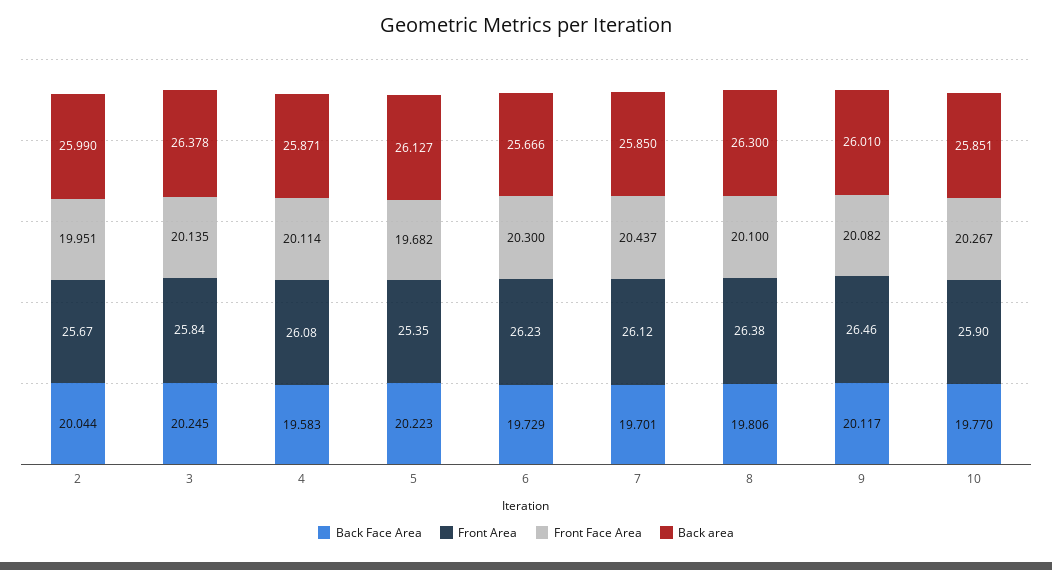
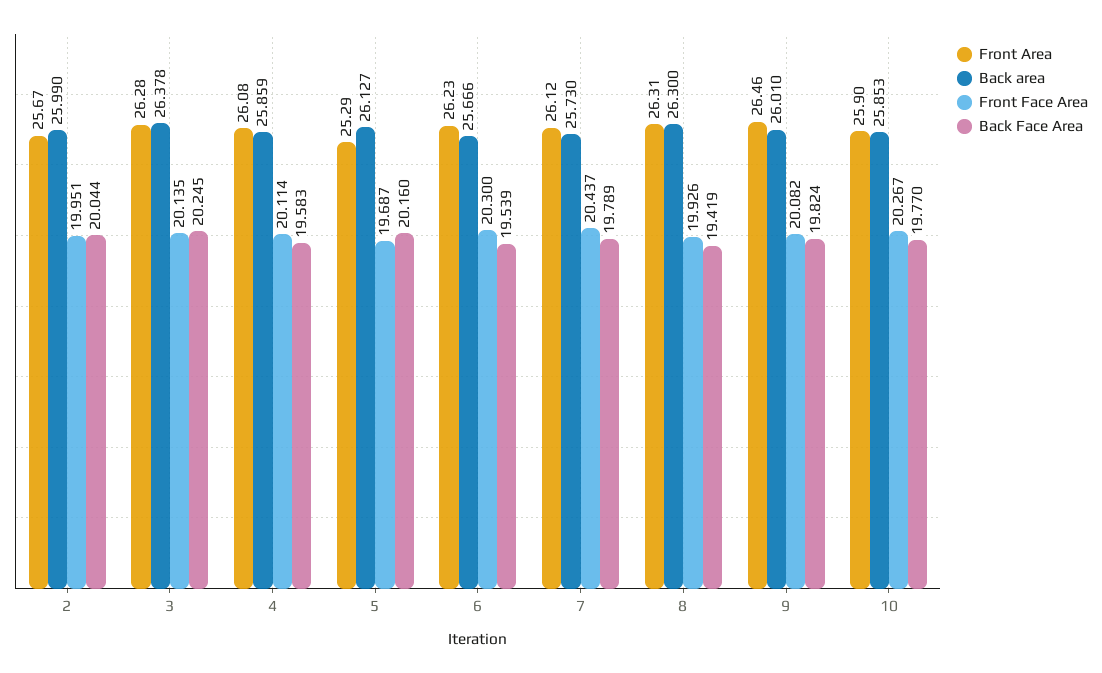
Front Area, 3: 25.84 -> 26.28
Back area, 4: 25.871 -> 25.859
Back Face Area, 5: 20.223 -> 20.16
Front Area, 5: 25.35 -> 25.29
Front Face Area, 5: 19.682 -> 19.687
Back Face Area, 6: 19.729 -> 19.539
Back Face Area, 7: 19.701 -> 19.789
Back area, 7: 25.85 -> 25.73
Back Face Area, 8: 19.806 -> 19.419
Front Area, 8: 26.38 -> 26.31
Front Face Area, 8: 20.1 -> 19.926
Back Face Area, 9: 20.117 -> 19.824
Back area, 10: 25.851 -> 25.853

